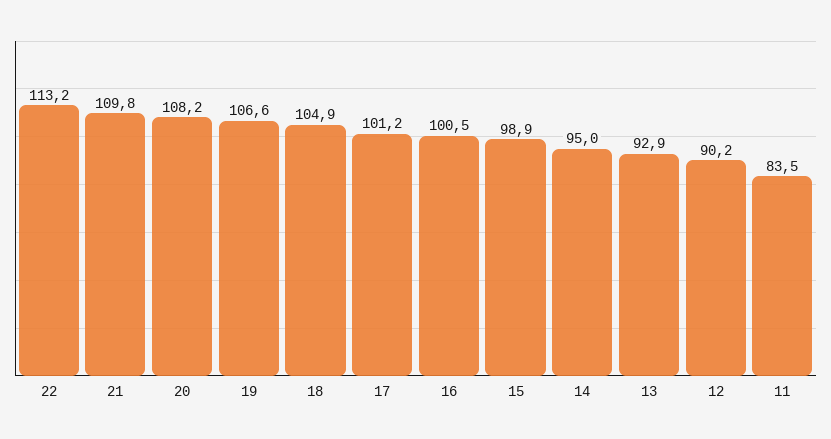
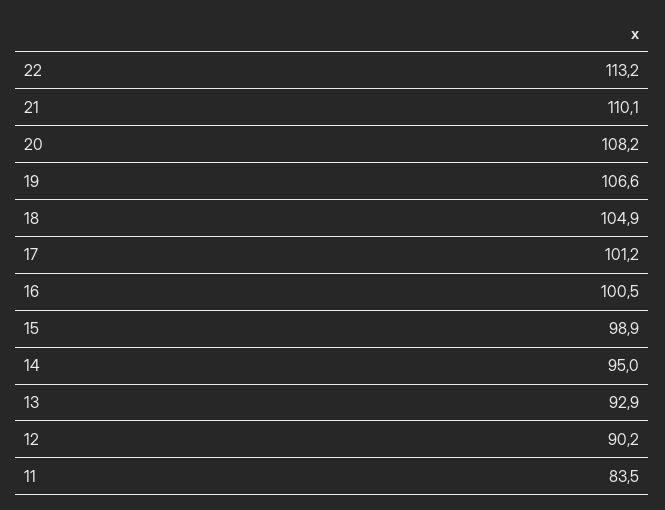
21: 109.8 -> 110.1

